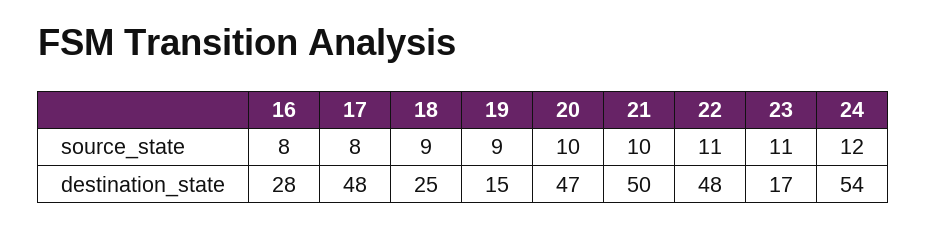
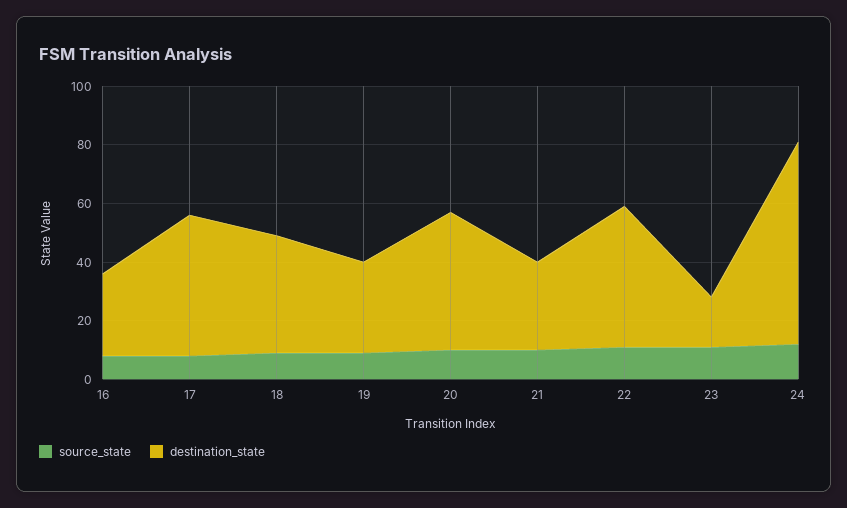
destination_state, 18: 25 -> 40
destination_state, 19: 15 -> 30
destination_state, 21: 50 -> 30
destination_state, 24: 54 -> 70

